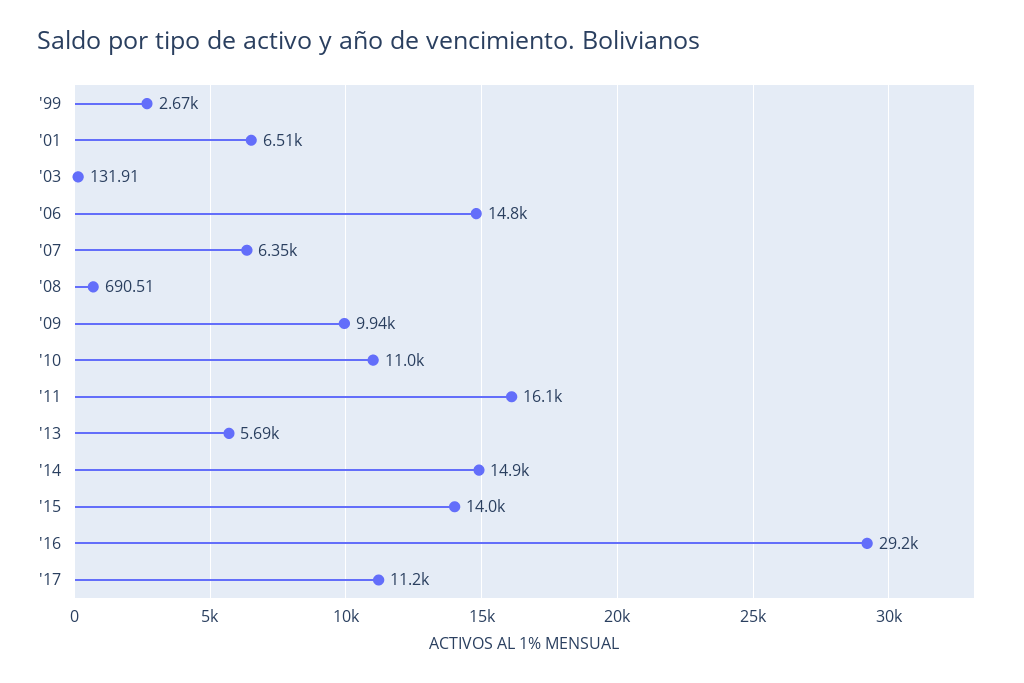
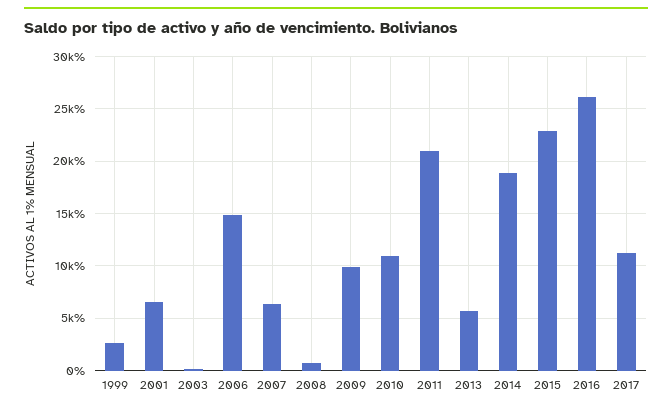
'11: 16100 -> 21000
'14: 14900 -> 19000
'15: 14000 -> 23000
'16: 29200 -> 26000

